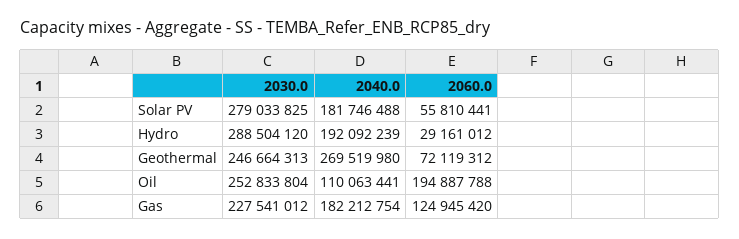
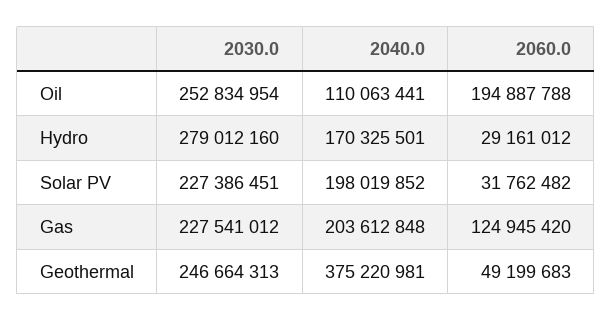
2030.0, Solar PV: 279033825 -> 227386451
2040.0, Solar PV: 181746488 -> 198019852
2060.0, Solar PV: 55810441 -> 31762482
2030.0, Hydro: 288504120 -> 279012160
2040.0, Hydro: 192092239 -> 170325501
2040.0, Geothermal: 269519980 -> 375220981
2060.0, Geothermal: 72119312 -> 49199683
2030.0, Oil: 252833804 -> 252834954
2040.0, Gas: 182212754 -> 203612848

